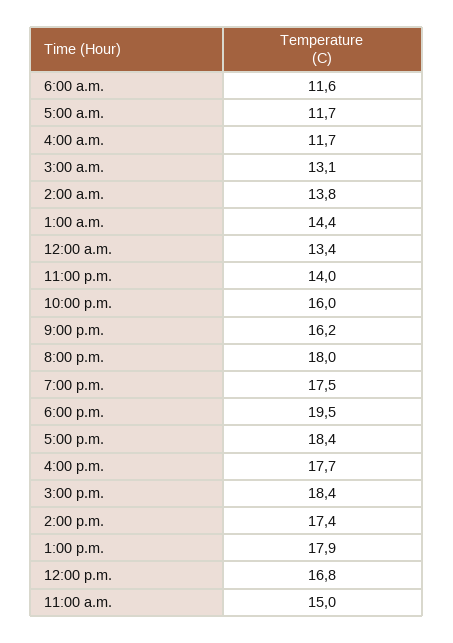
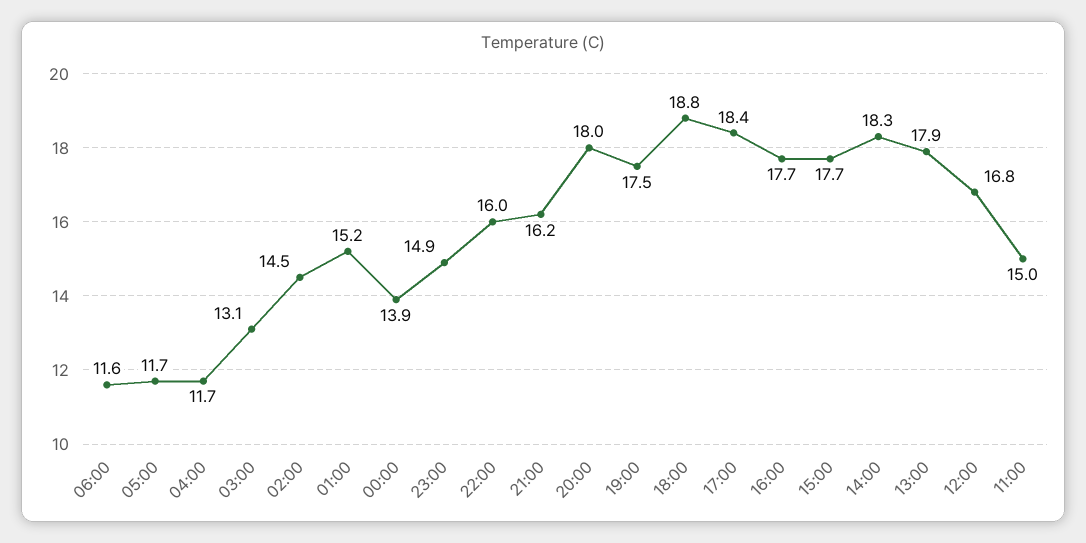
2:00 a.m.: 13.8 -> 14.5
1:00 a.m.: 14.4 -> 15.2
12:00 a.m.: 13.4 -> 13.9
11:00 p.m.: 14 -> 14.9
6:00 p.m.: 19.5 -> 18.8
3:00 p.m.: 18.4 -> 17.7
2:00 p.m.: 17.4 -> 18.3

